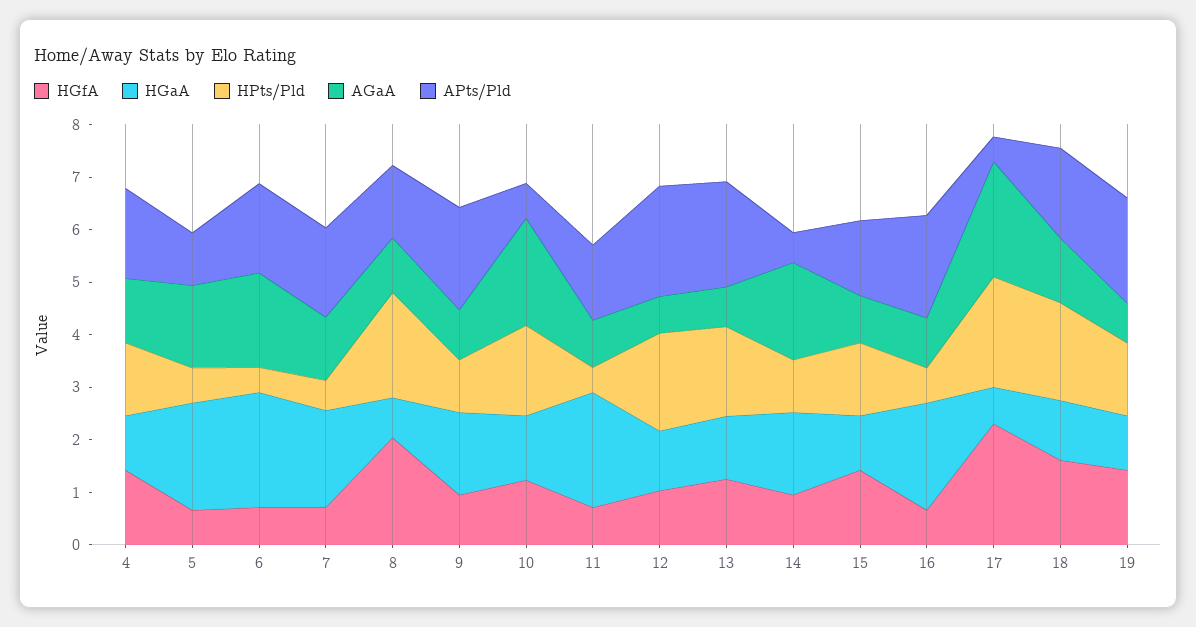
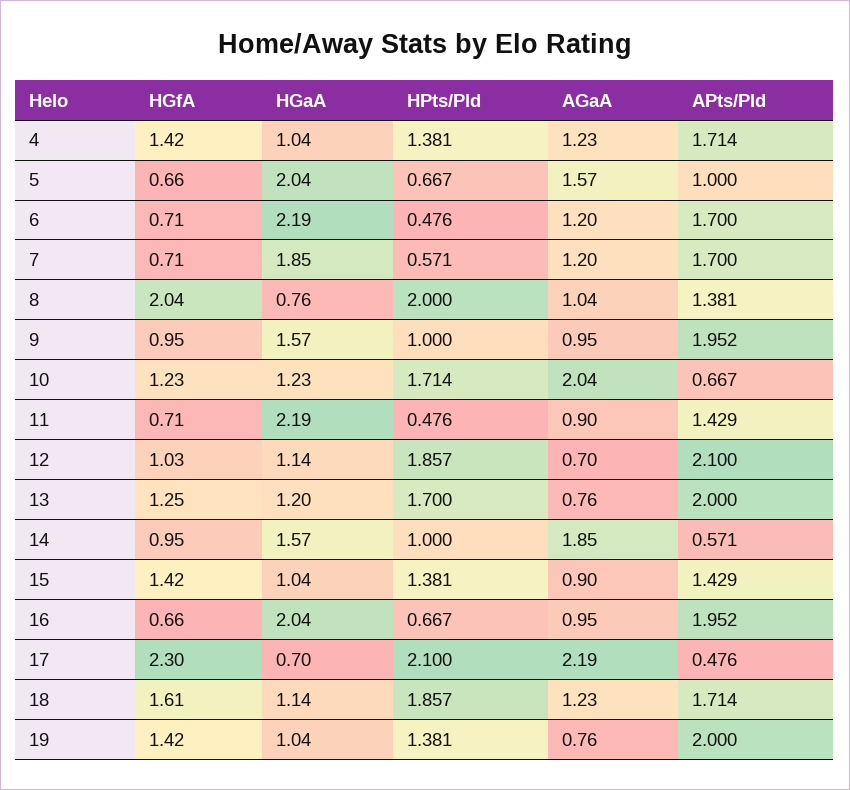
AGaA, 6: 1.8 -> 1.2

